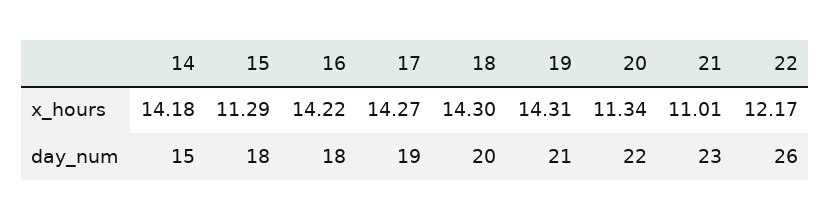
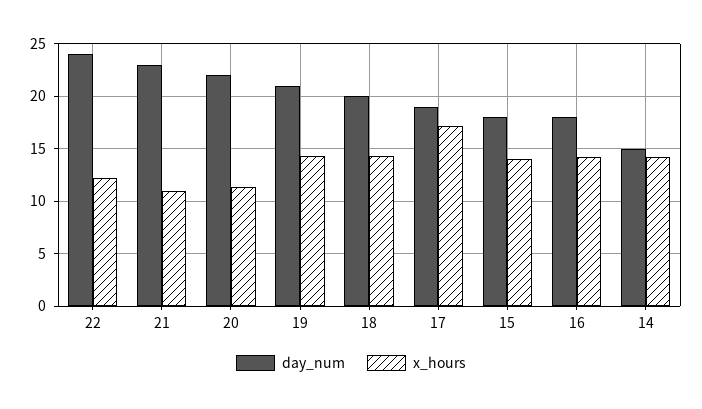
x_hours, 15: 11.29 -> 14
x_hours, 17: 14.27 -> 17
day_num, 22: 26 -> 24

